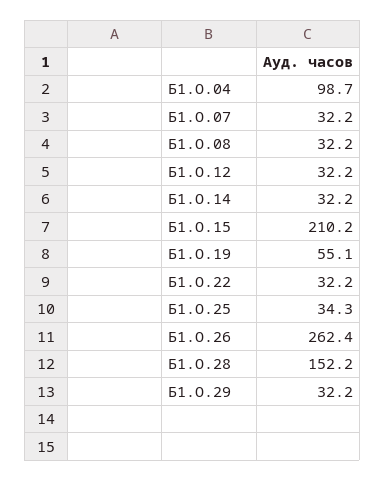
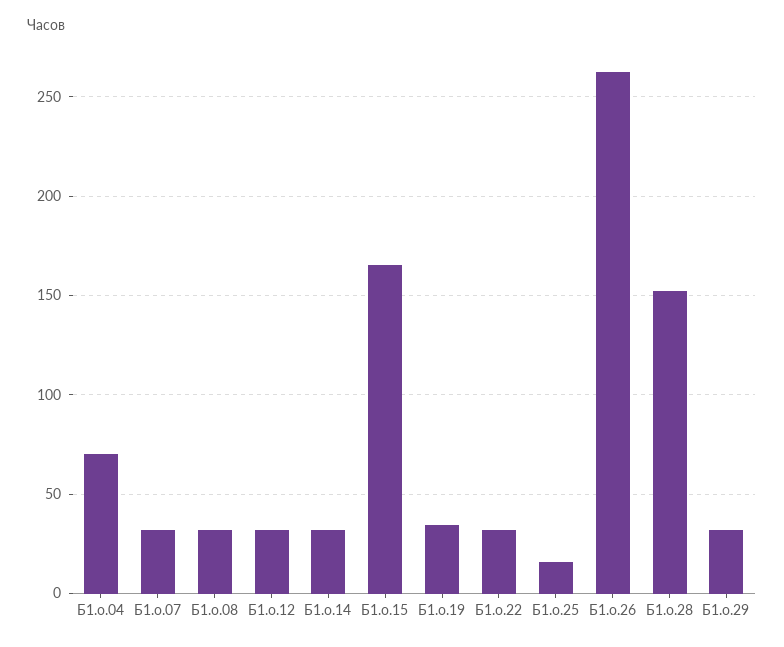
Б1.О.04: 98.7 -> 70
Б1.О.15: 210.2 -> 165
Б1.О.19: 55.1 -> 35
Б1.О.25: 34.3 -> 15

